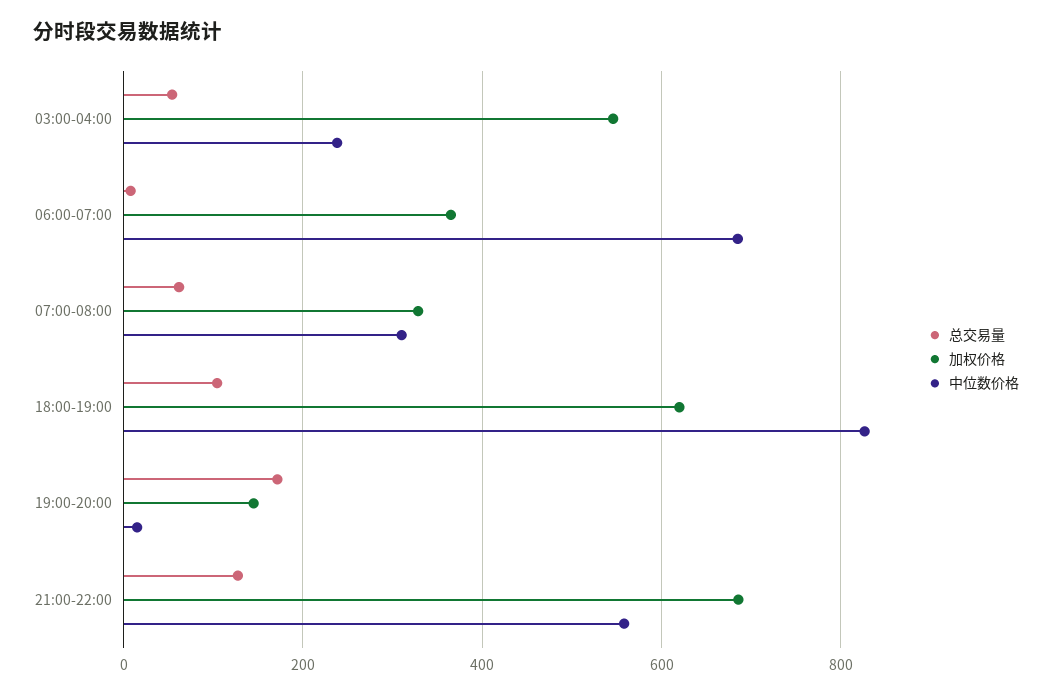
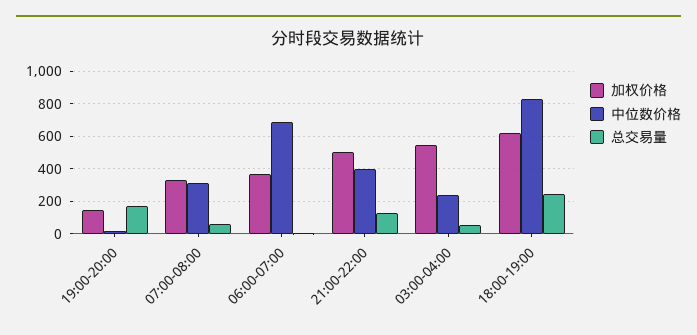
总交易量, 18:00-19:00: 100 -> 250
加权价格, 21:00-22:00: 680 -> 500
中位数价格, 21:00-22:00: 560 -> 400

